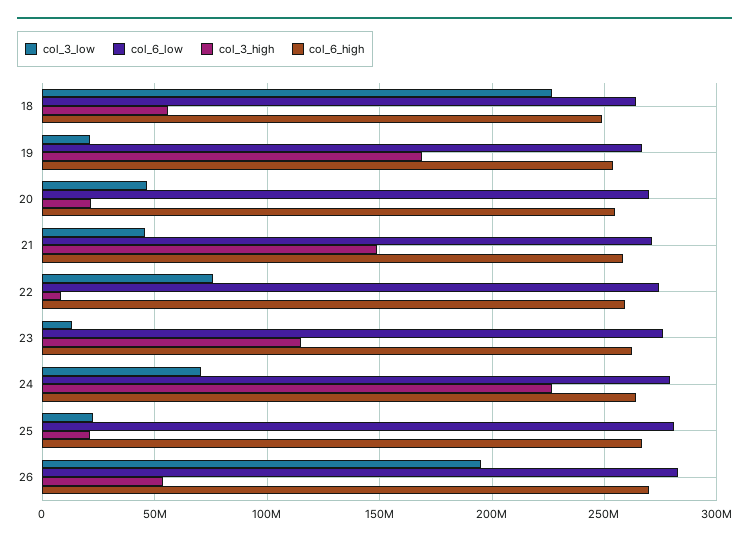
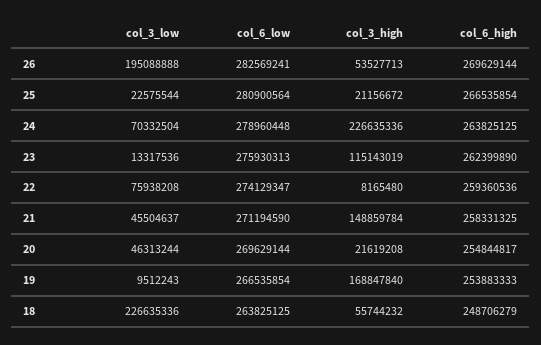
col_3_low, 19: 20000000 -> 9512243

